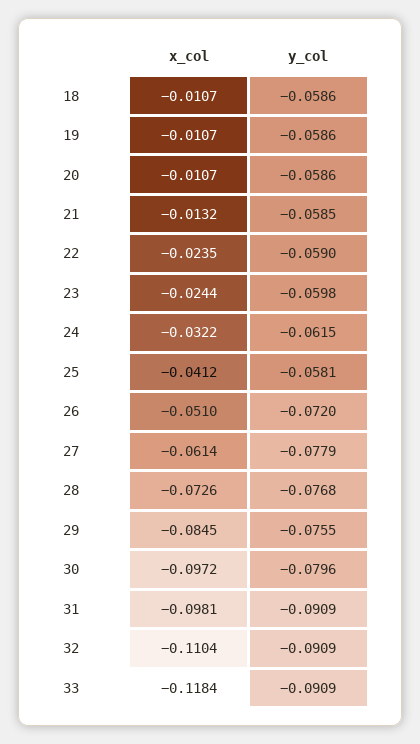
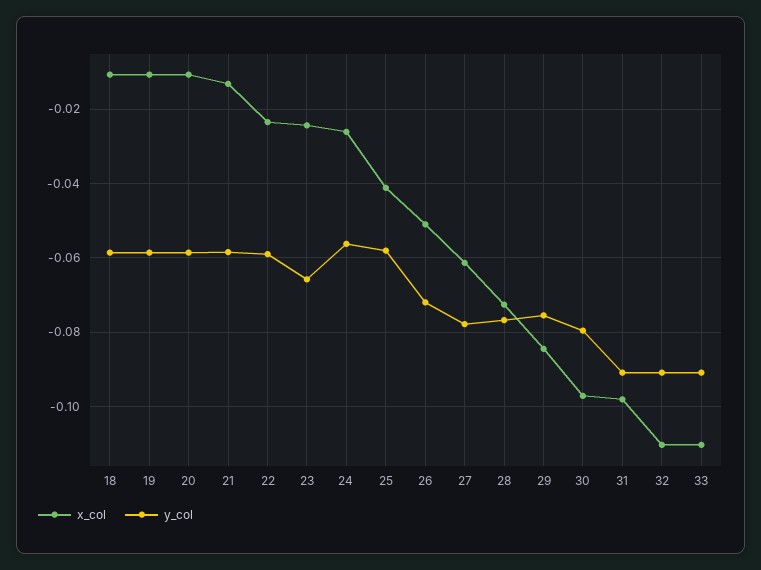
y_col, 23: -0.0598 -> -0.066
x_col, 24: -0.0322 -> -0.026
y_col, 24: -0.0615 -> -0.056
x_col, 33: -0.1184 -> -0.11

